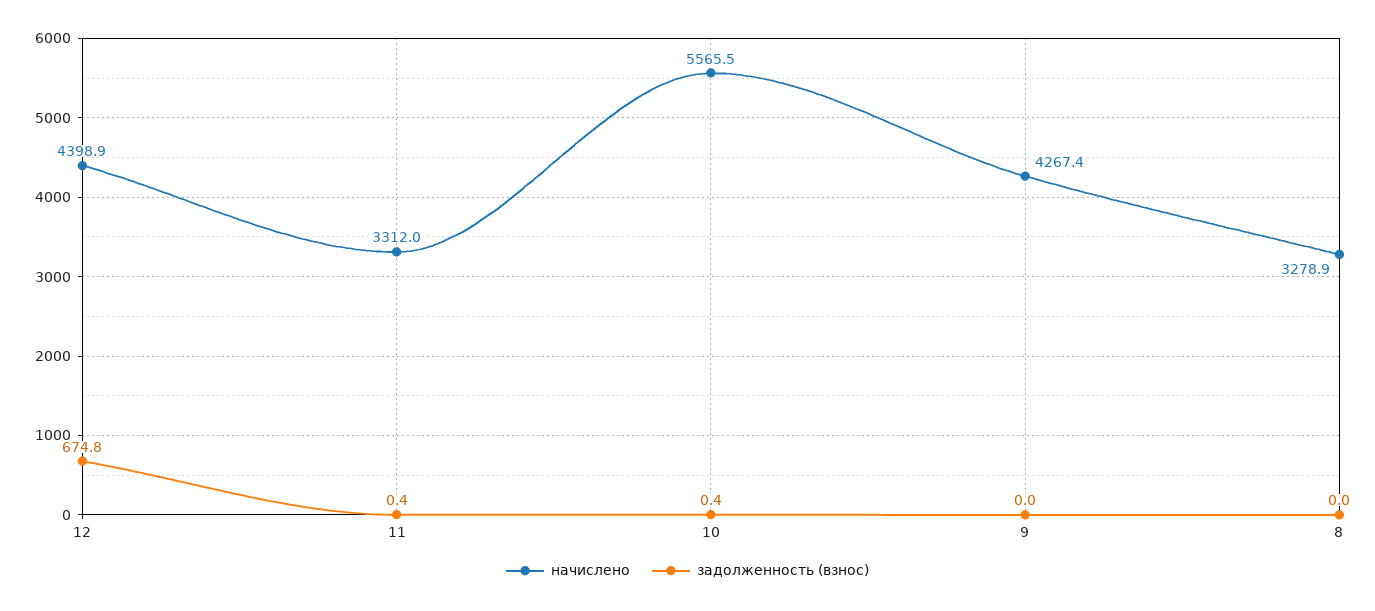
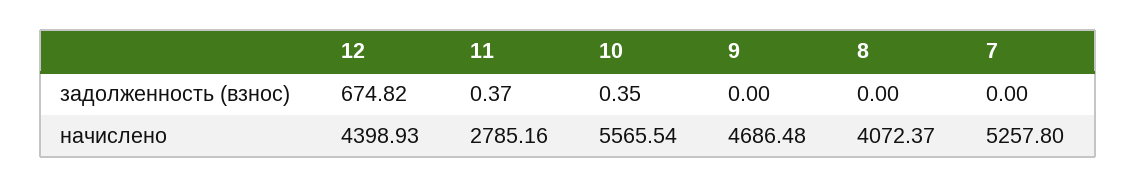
начислено, 11: 3312 -> 2785.16
начислено, 9: 4267.4 -> 4686.48
начислено, 8: 3278.9 -> 4072.37
задолженность (взнос), 7: none -> 0
начислено, 7: none -> 5257.8

